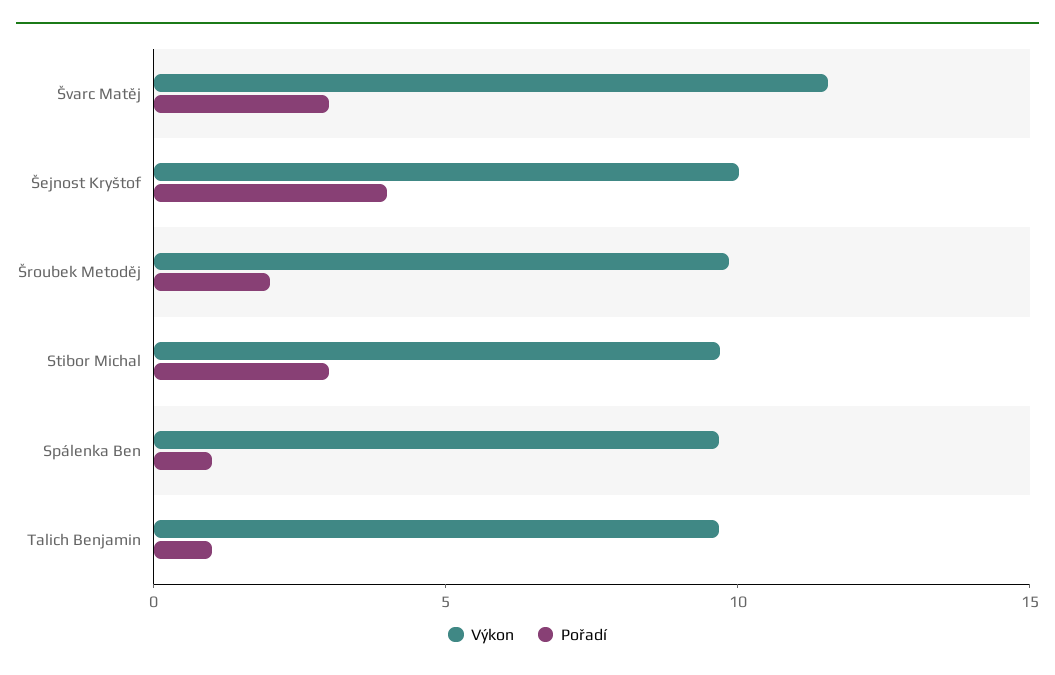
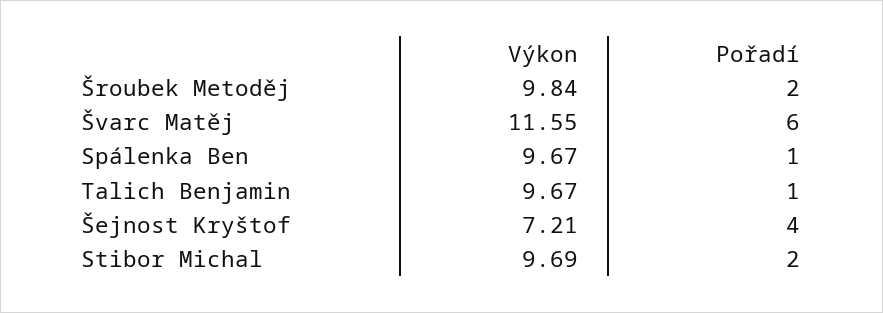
Pořadí, Švarc Matěj: 3 -> 6
Výkon, Šejnost Kryštof: 10 -> 7.21
Pořadí, Stibor Michal: 3 -> 2

